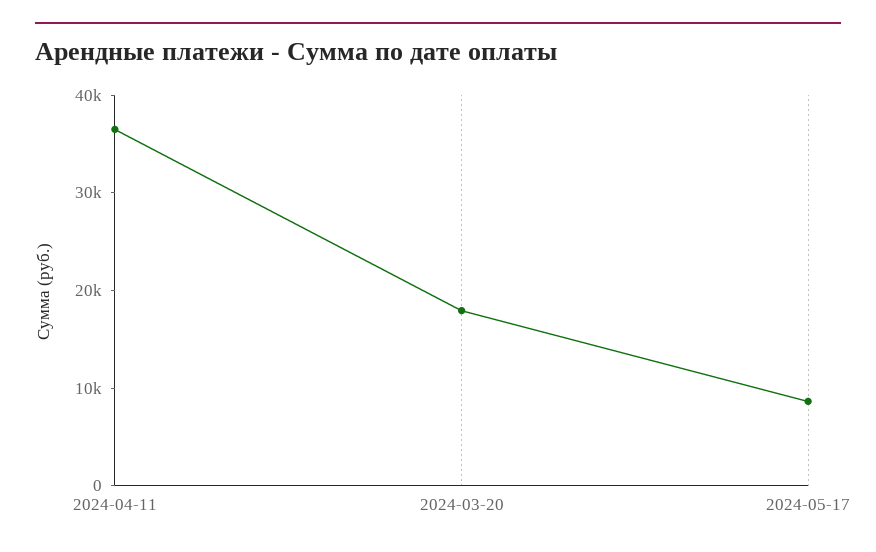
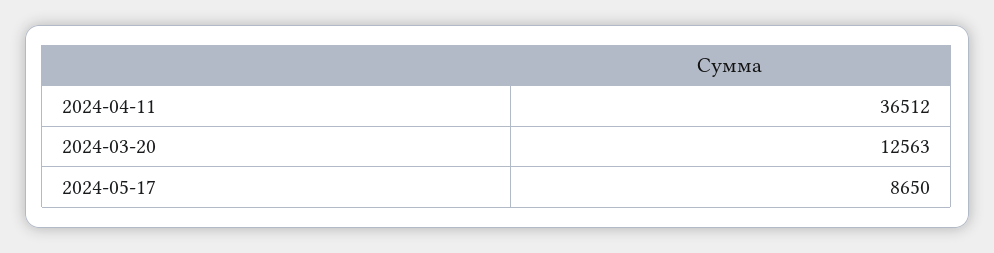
2024-03-20: 18000 -> 12563

